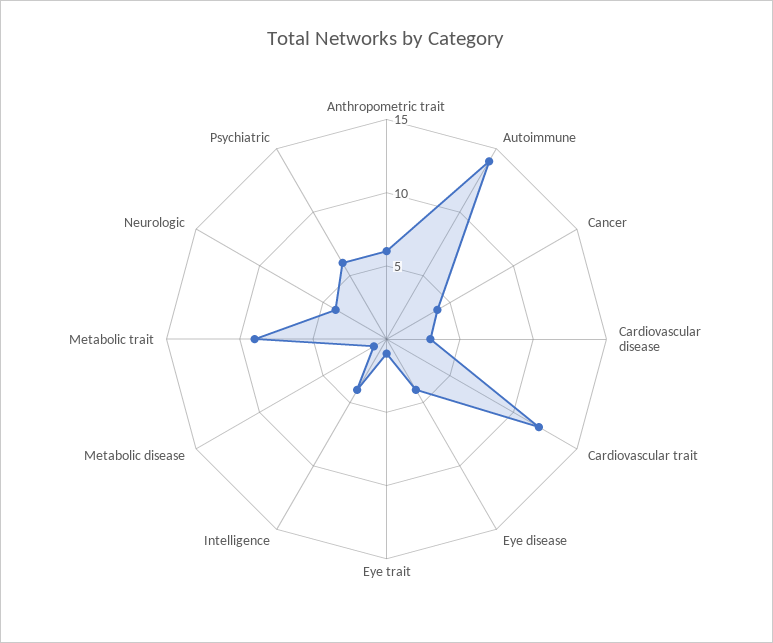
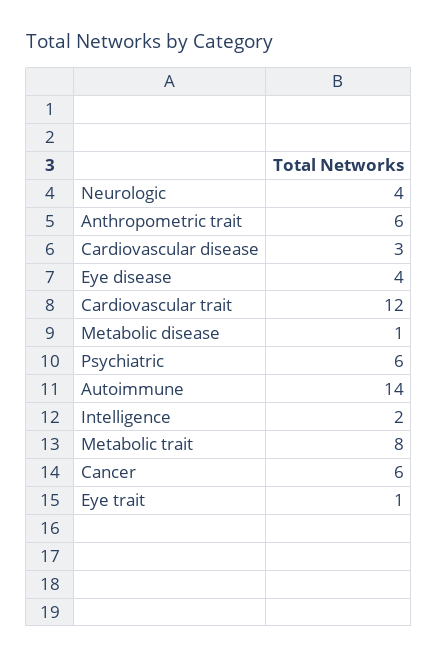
Cancer: 4 -> 6
Intelligence: 4 -> 2
Metabolic trait: 9 -> 8

